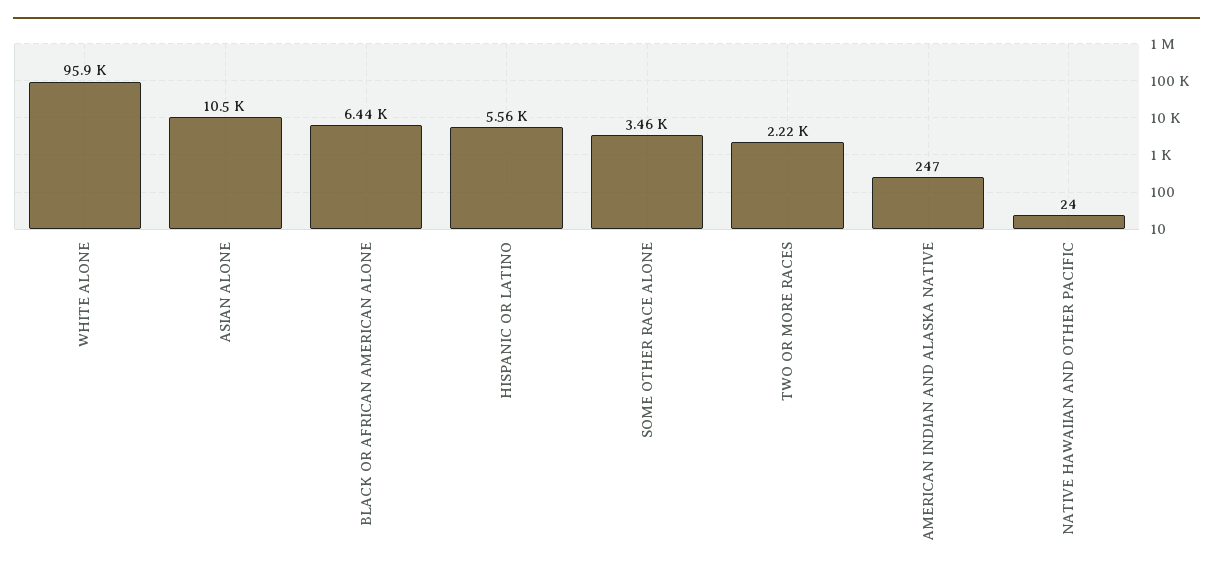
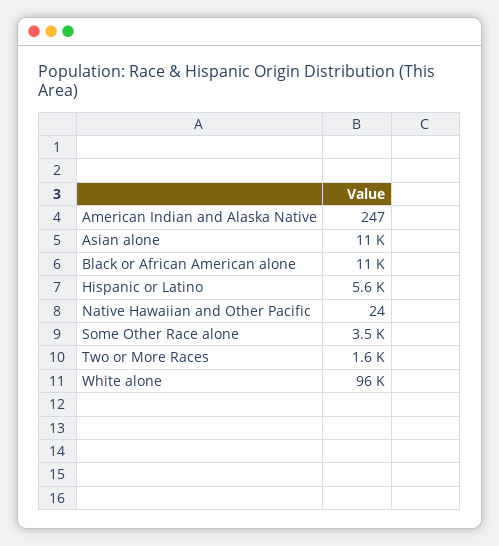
BLACK OR AFRICAN AMERICAN ALONE: 6440 -> 11000
TWO OR MORE RACES: 2220 -> 1600

